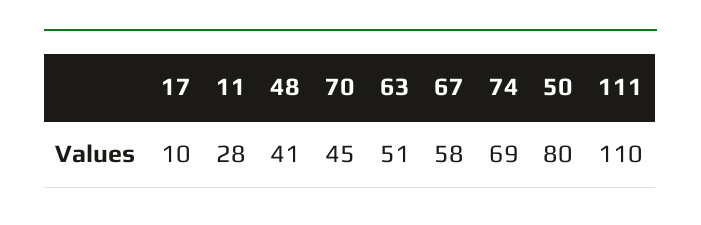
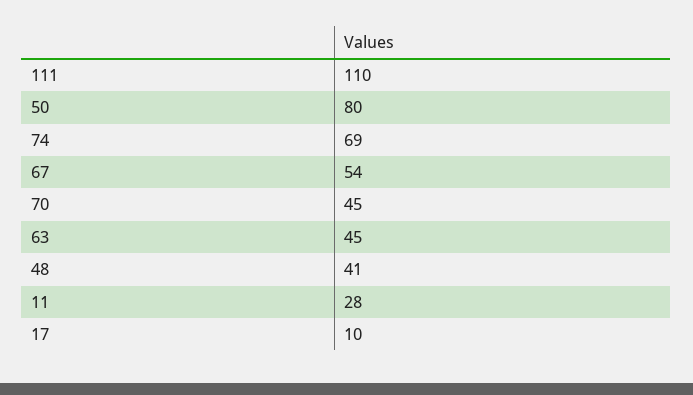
63: 51 -> 45
67: 58 -> 54

